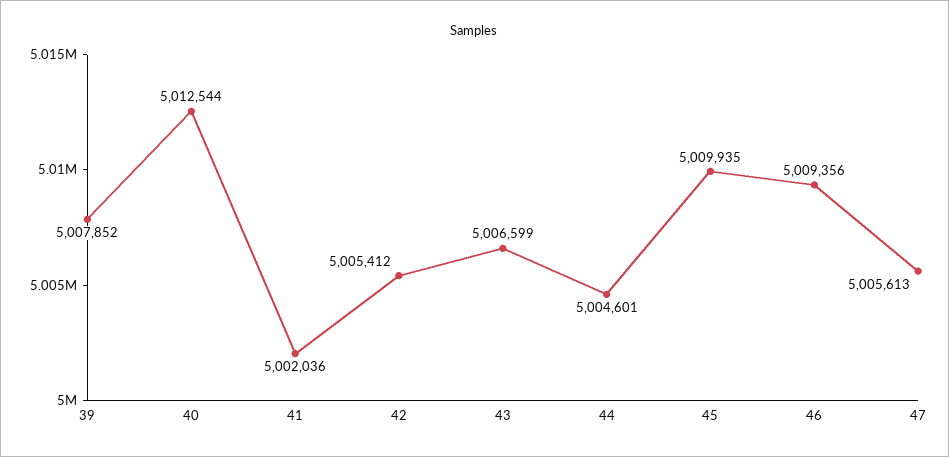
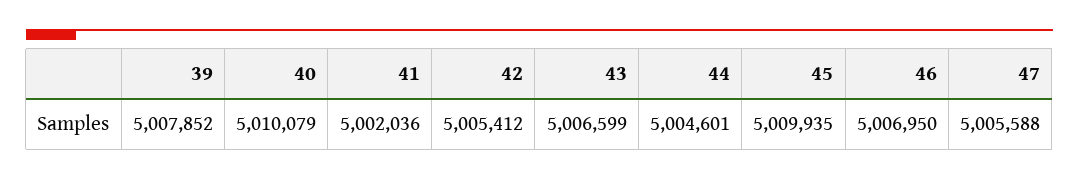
40: 5012544 -> 5010079
46: 5009356 -> 5006950
47: 5005613 -> 5005588

